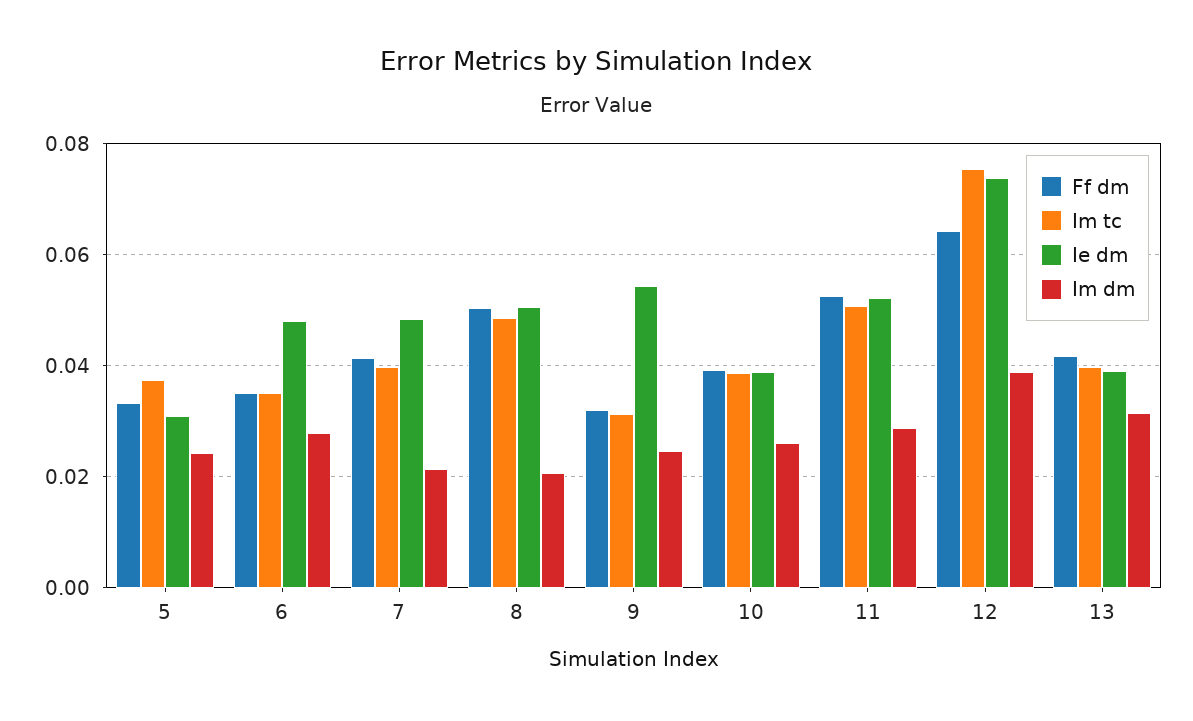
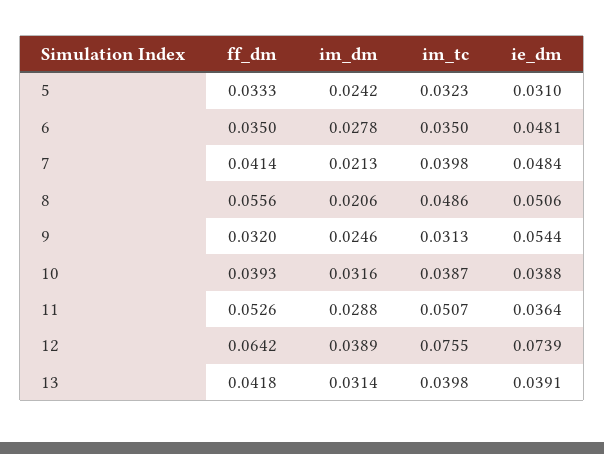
Im tc, 5: 0.038 -> 0.0323
Ff dm, 8: 0.05 -> 0.0556
Im dm, 10: 0.026 -> 0.0316
Ie dm, 11: 0.052 -> 0.0364

